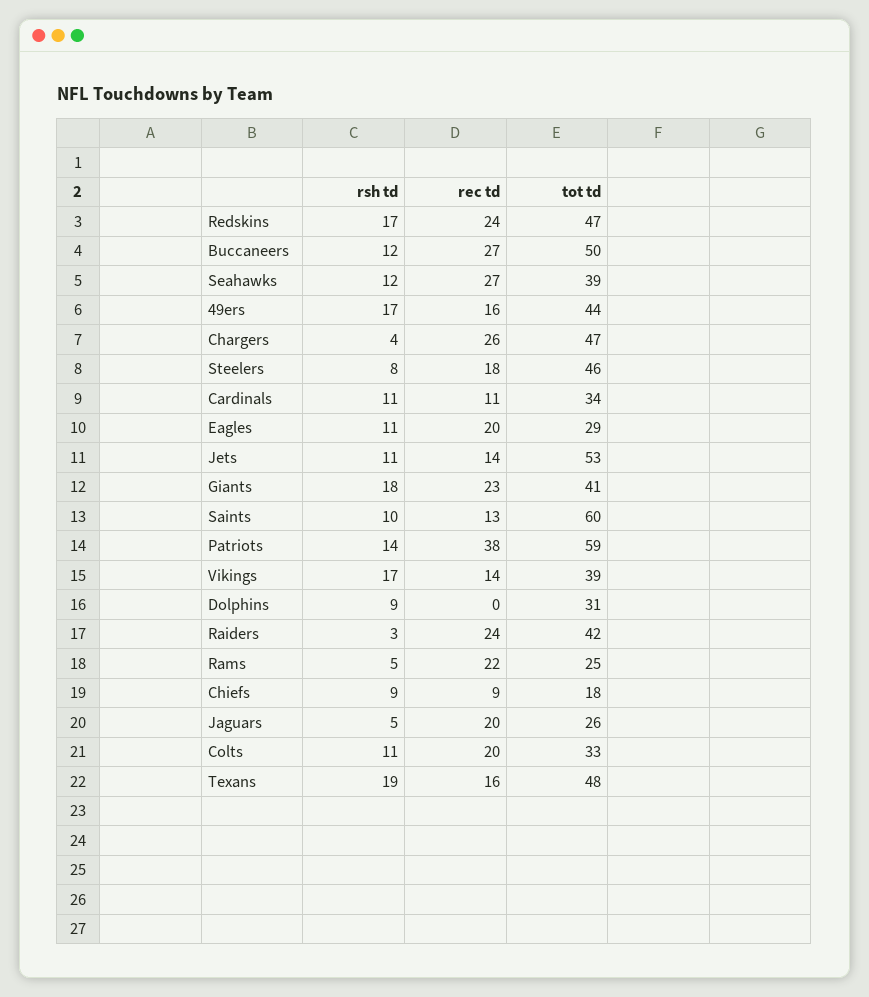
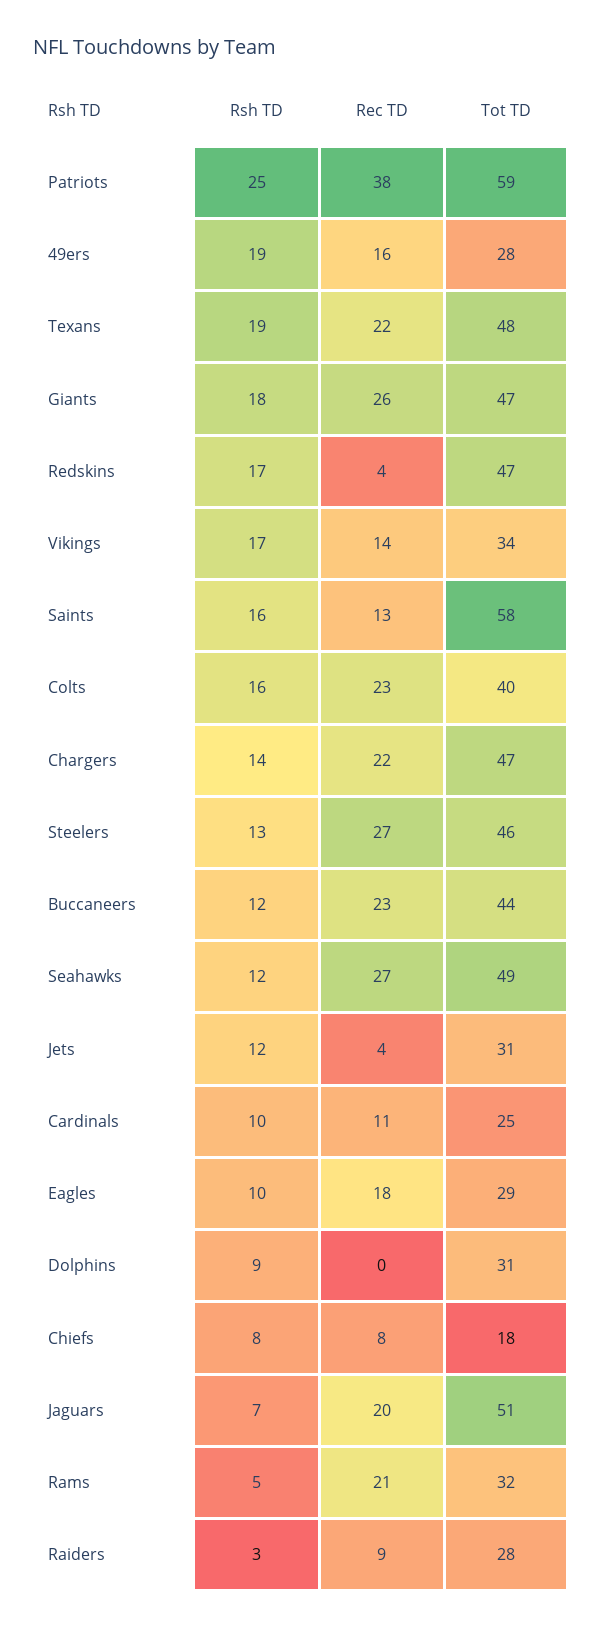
rec td, Redskins: 24 -> 4
rec td, Buccaneers: 27 -> 23
tot td, Buccaneers: 50 -> 44
tot td, Seahawks: 39 -> 49
rsh td, 49ers: 17 -> 19
tot td, 49ers: 44 -> 28
rsh td, Chargers: 4 -> 14
rec td, Chargers: 26 -> 22
rsh td, Steelers: 8 -> 13
rec td, Steelers: 18 -> 27
rsh td, Cardinals: 11 -> 10
tot td, Cardinals: 34 -> 25
rsh td, Eagles: 11 -> 10
rec td, Eagles: 20 -> 18
rsh td, Jets: 11 -> 12
rec td, Jets: 14 -> 4
tot td, Jets: 53 -> 31
rec td, Giants: 23 -> 26
tot td, Giants: 41 -> 47
rsh td, Saints: 10 -> 16
tot td, Saints: 60 -> 58
rsh td, Patriots: 14 -> 25
tot td, Vikings: 39 -> 34
rec td, Raiders: 24 -> 9
tot td, Raiders: 42 -> 28
rec td, Rams: 22 -> 21
tot td, Rams: 25 -> 32
rsh td, Chiefs: 9 -> 8
rec td, Chiefs: 9 -> 8
rsh td, Jaguars: 5 -> 7
tot td, Jaguars: 26 -> 51
rsh td, Colts: 11 -> 16
rec td, Colts: 20 -> 23
tot td, Colts: 33 -> 40
rec td, Texans: 16 -> 22

